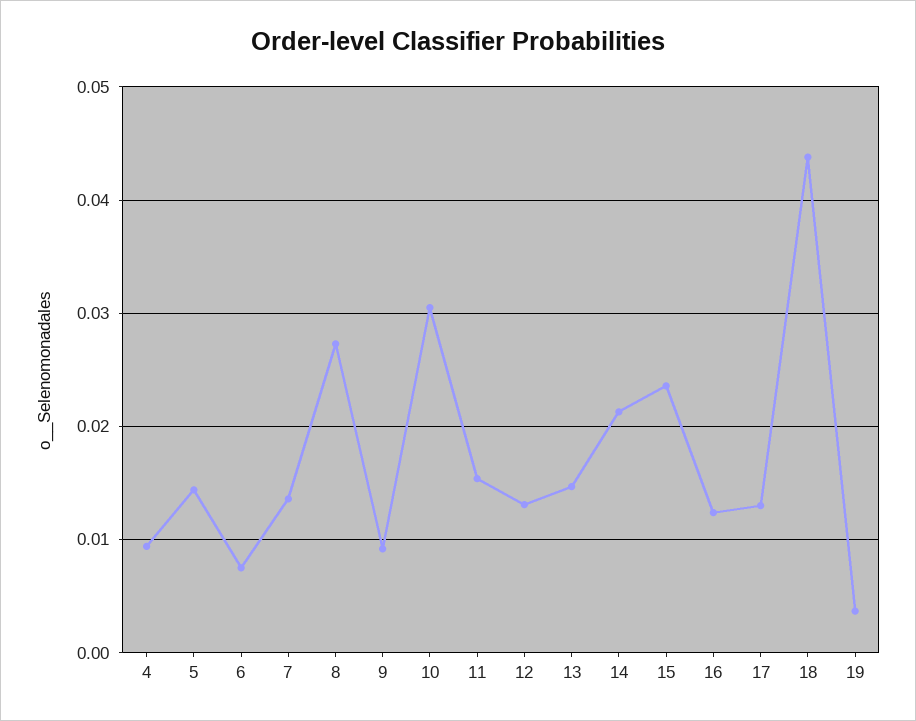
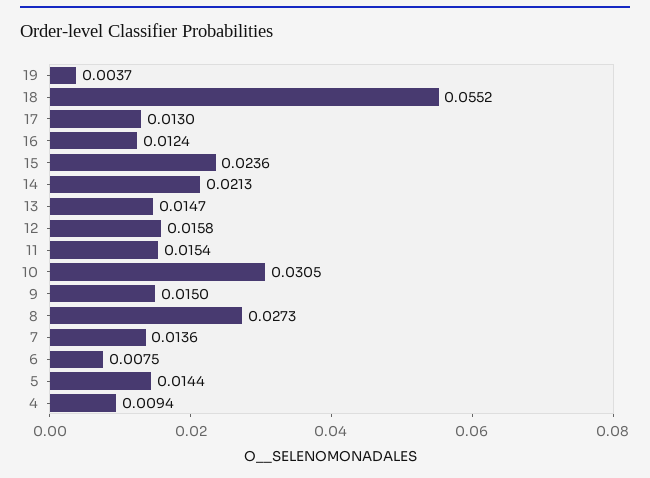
9: 0.009 -> 0.015
12: 0.013 -> 0.0158
18: 0.044 -> 0.0552

